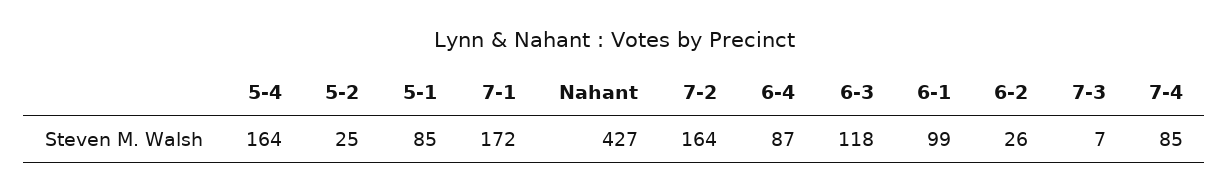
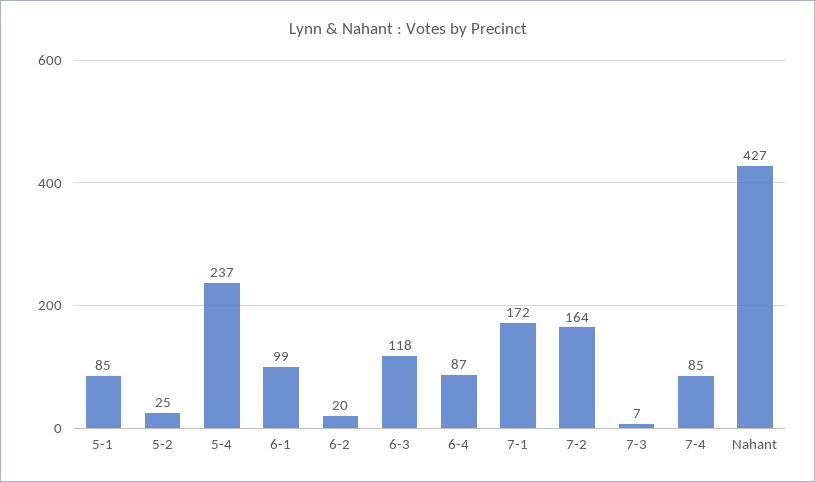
5-4: 164 -> 237
6-2: 26 -> 20

